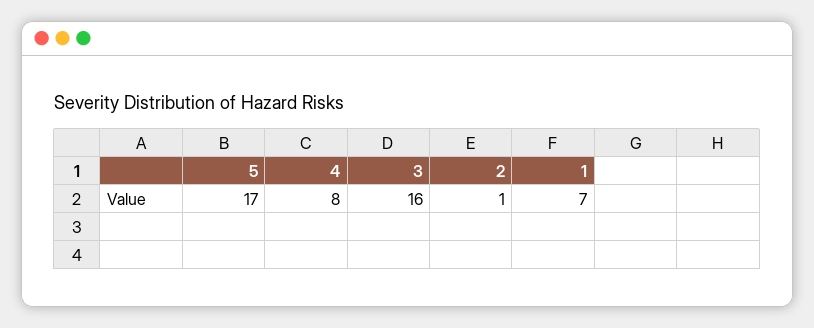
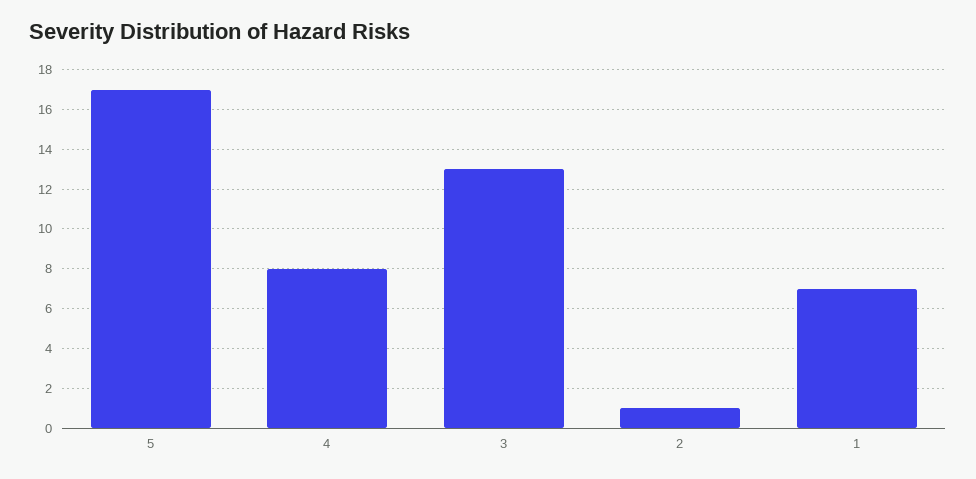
3: 16 -> 13

